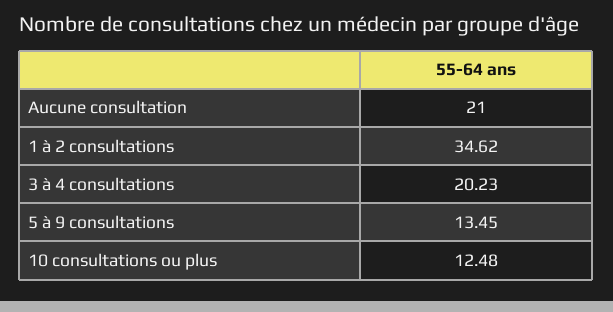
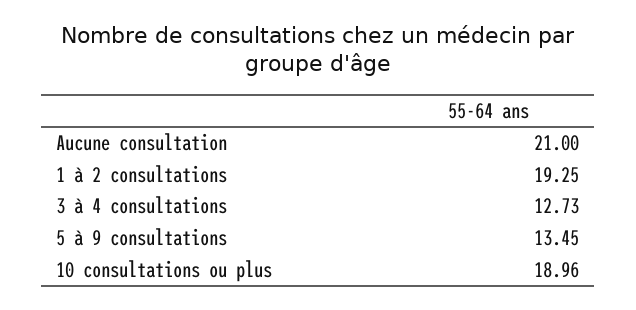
1 à 2 consultations: 34.62 -> 19.25
3 à 4 consultations: 20.23 -> 12.73
10 consultations ou plus: 12.48 -> 18.96

